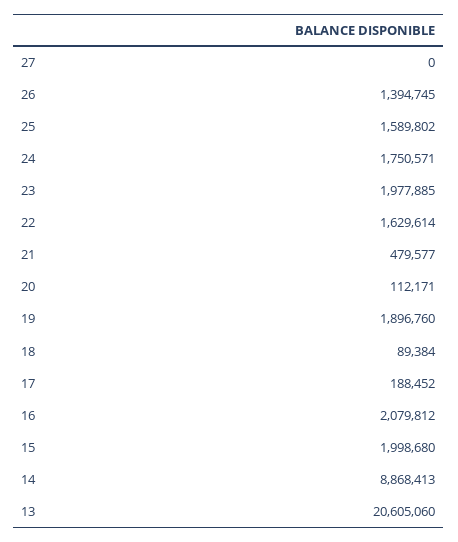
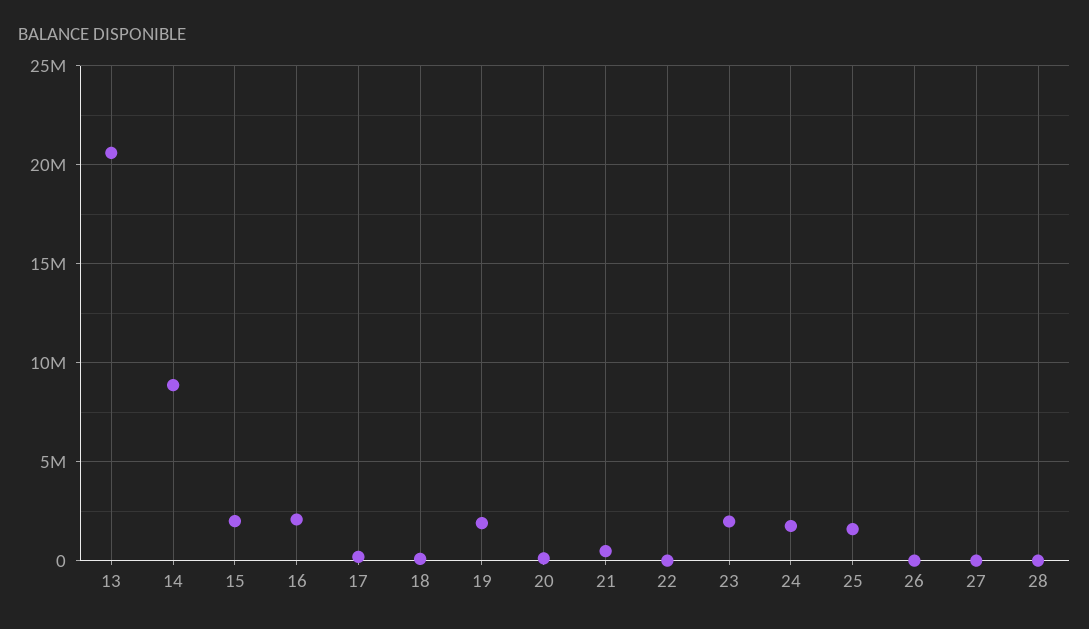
26: 1394745 -> 0
22: 1629614 -> 0
28: none -> 0

